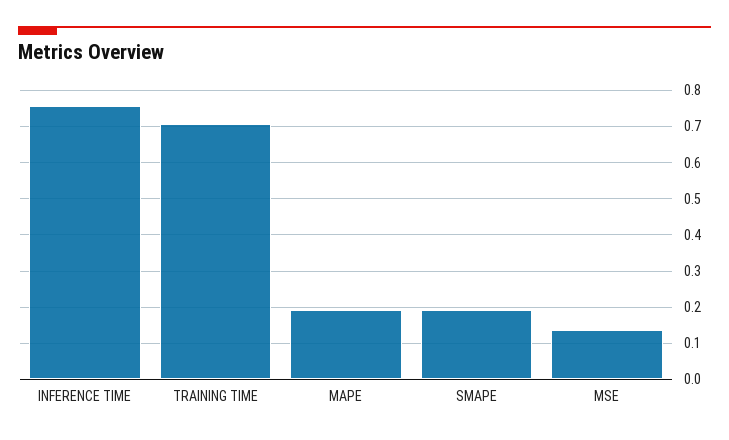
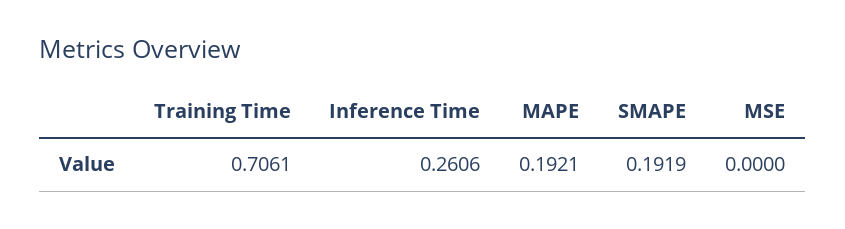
INFERENCE TIME: 0.76 -> 0.2606
MSE: 0.14 -> 0

